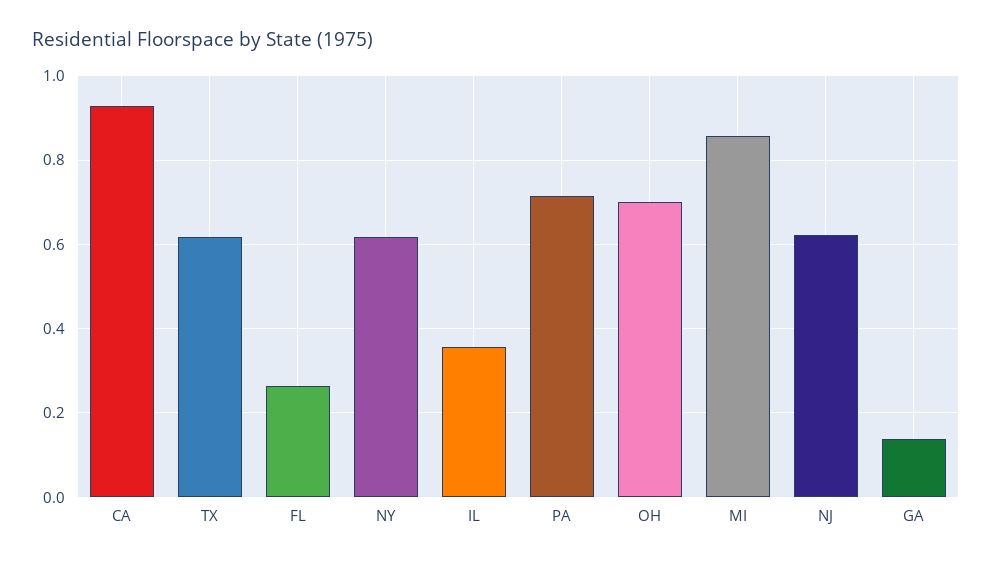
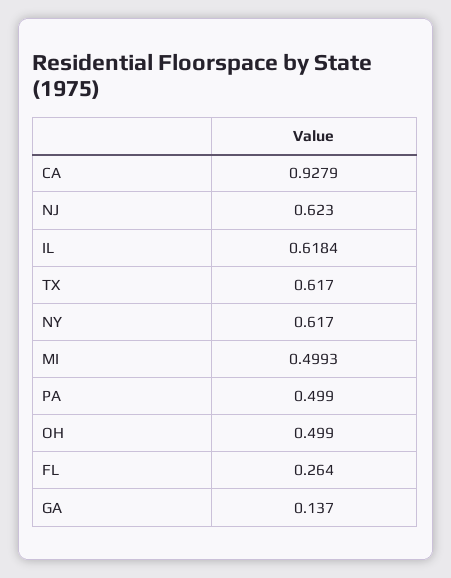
IL: 0.36 -> 0.6184
PA: 0.72 -> 0.499
OH: 0.7 -> 0.499
MI: 0.86 -> 0.4993

